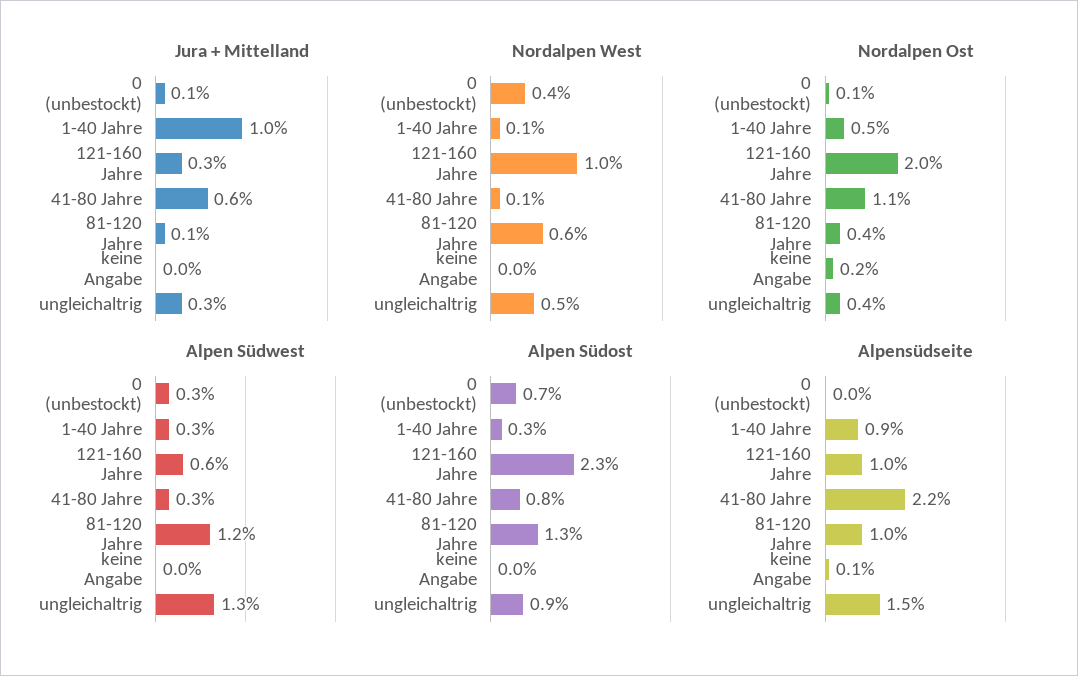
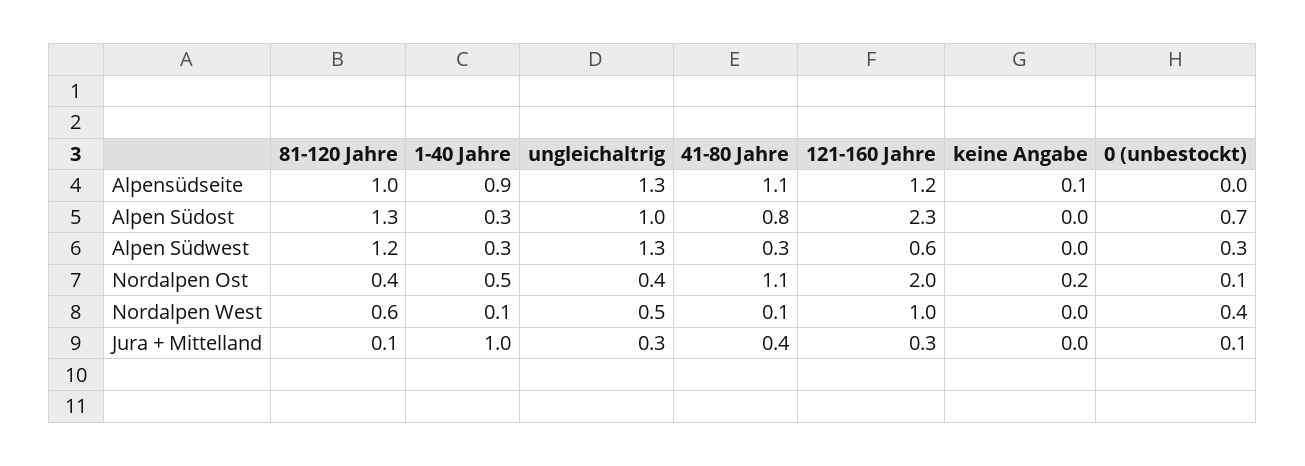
Jura + Mittelland, 41-80 Jahre: 0.6 -> 0.4
Alpen Südost, ungleichaltrig: 0.9 -> 1
Alpensüdseite, 121-160 Jahre: 1 -> 1.2
Alpensüdseite, 41-80 Jahre: 2.2 -> 1.1
Alpensüdseite, ungleichaltrig: 1.5 -> 1.3

